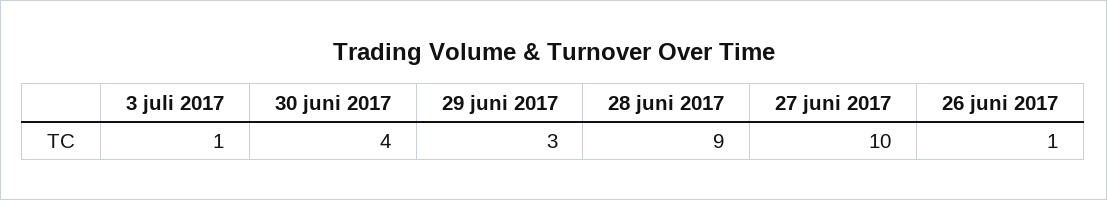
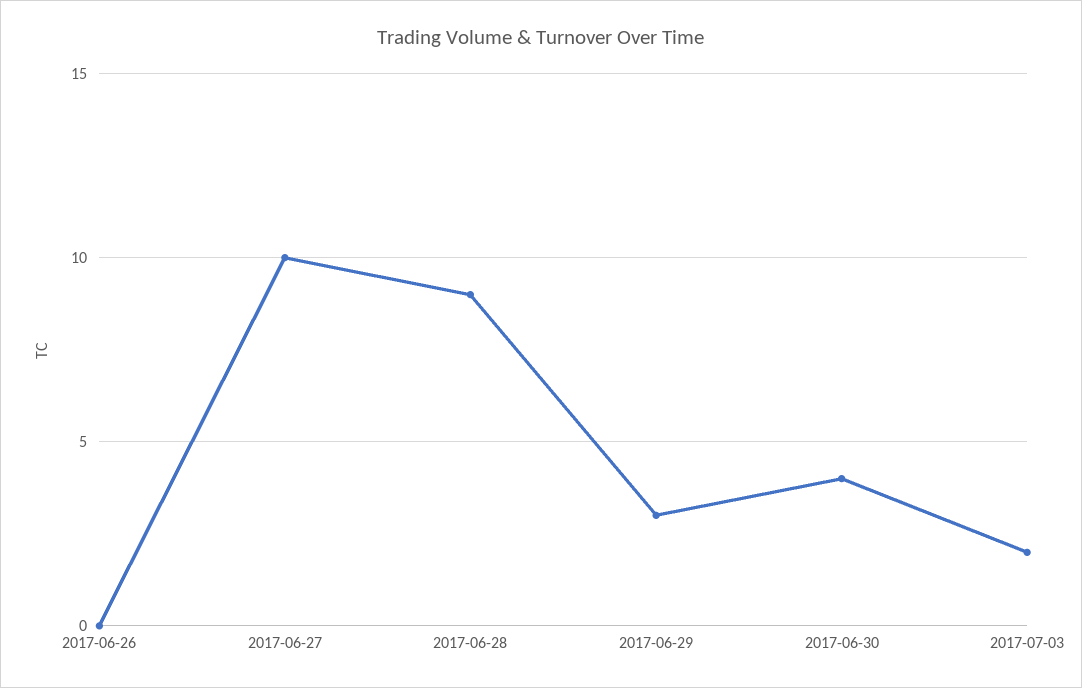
3 juli 2017: 1 -> 2
26 juni 2017: 1 -> 0

